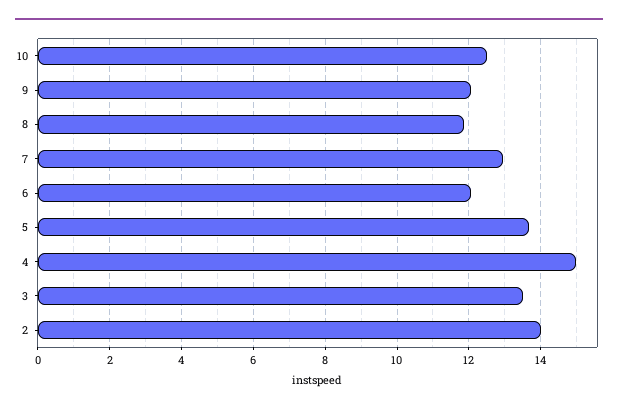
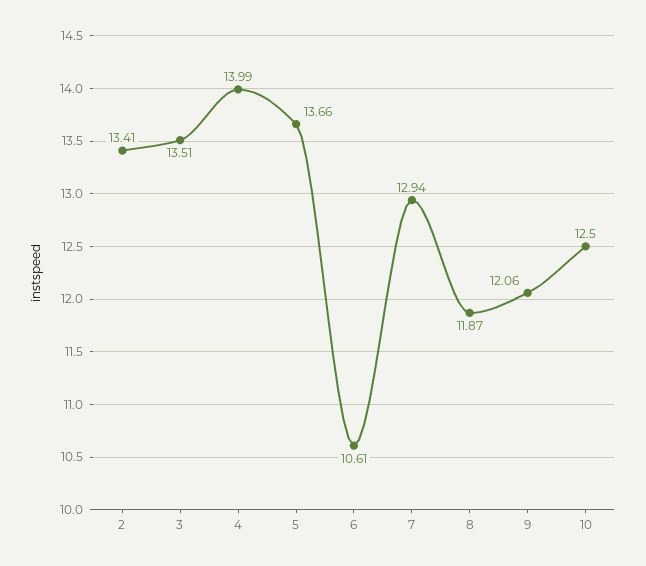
6: 12 -> 10.61
4: 15 -> 13.99
2: 14 -> 13.41

